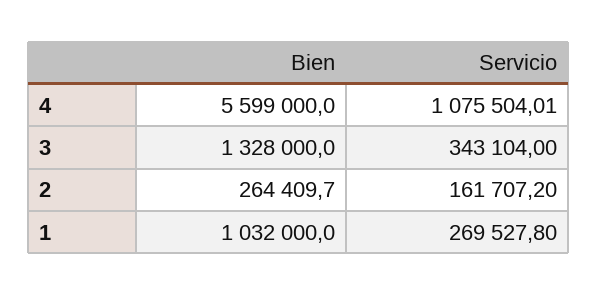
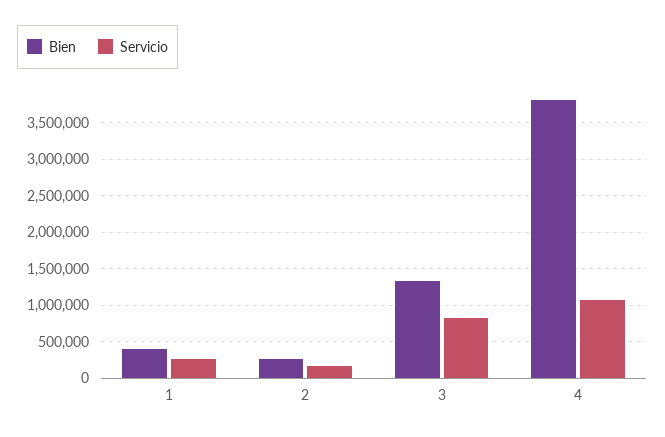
Bien, 4: 5599000 -> 3800000
Servicio, 3: 343104 -> 800000
Bien, 1: 1032000 -> 400000

